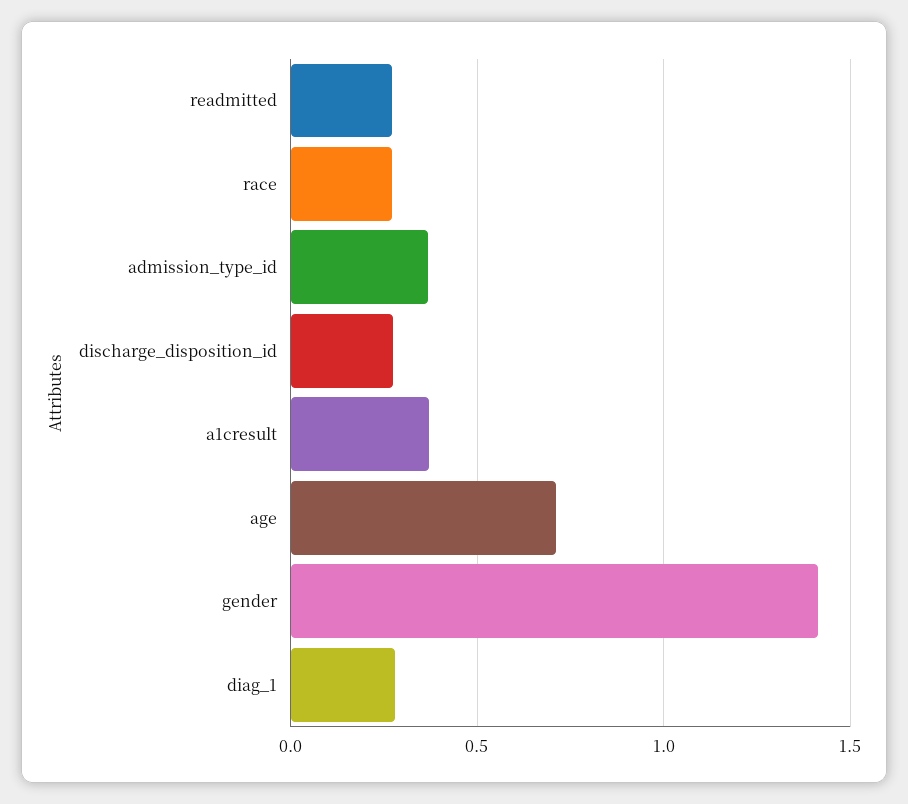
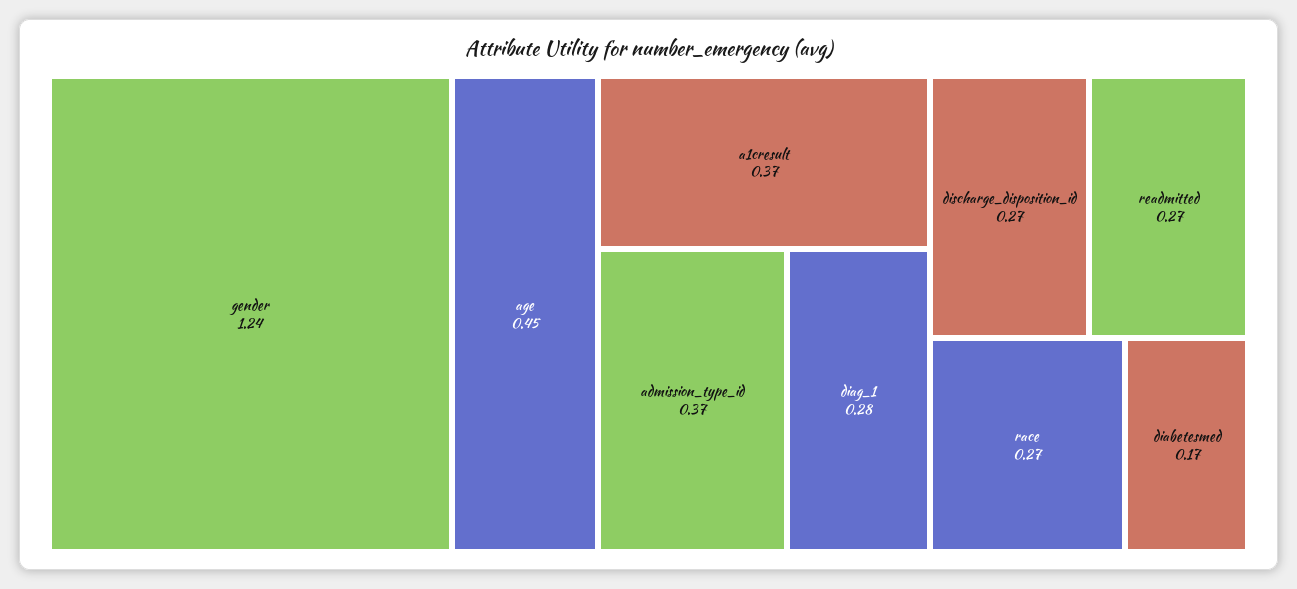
age: 0.7 -> 0.45
gender: 1.4 -> 1.24
diabetesmed: none -> 0.17

